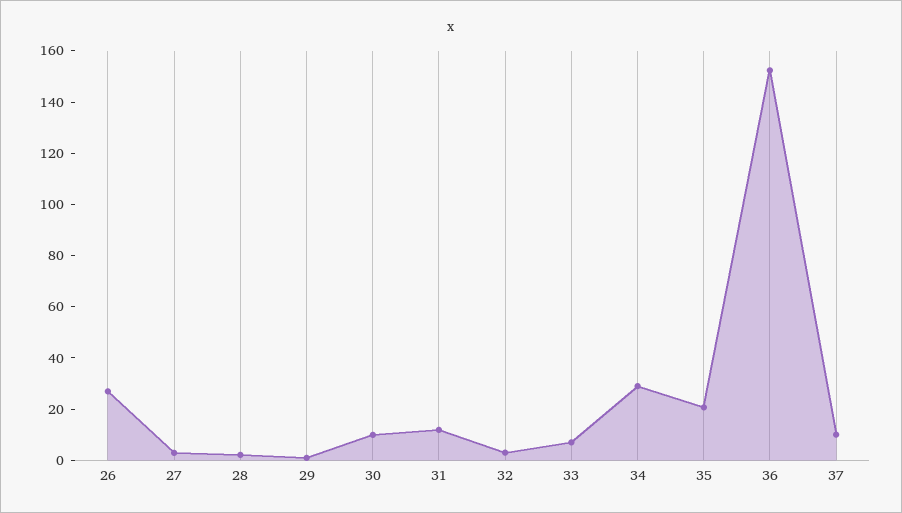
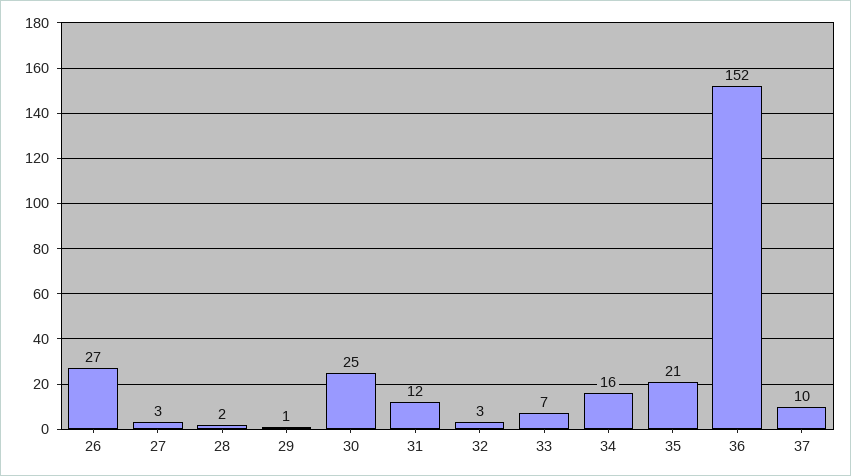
30: 10 -> 25
34: 30 -> 16

